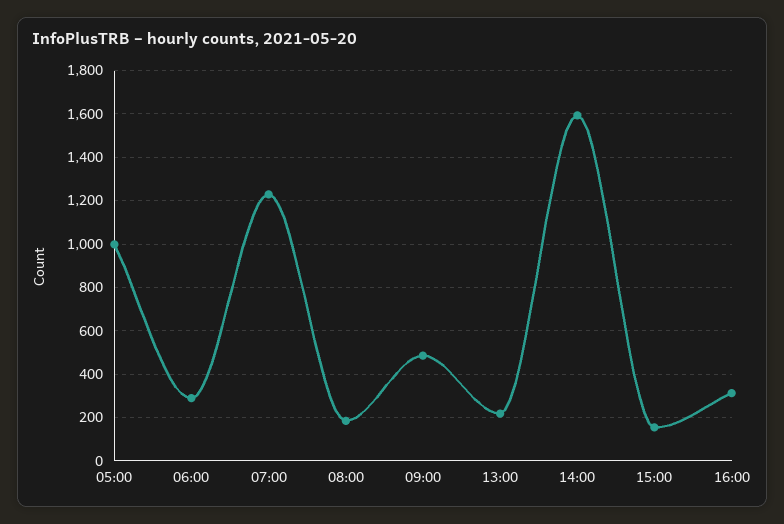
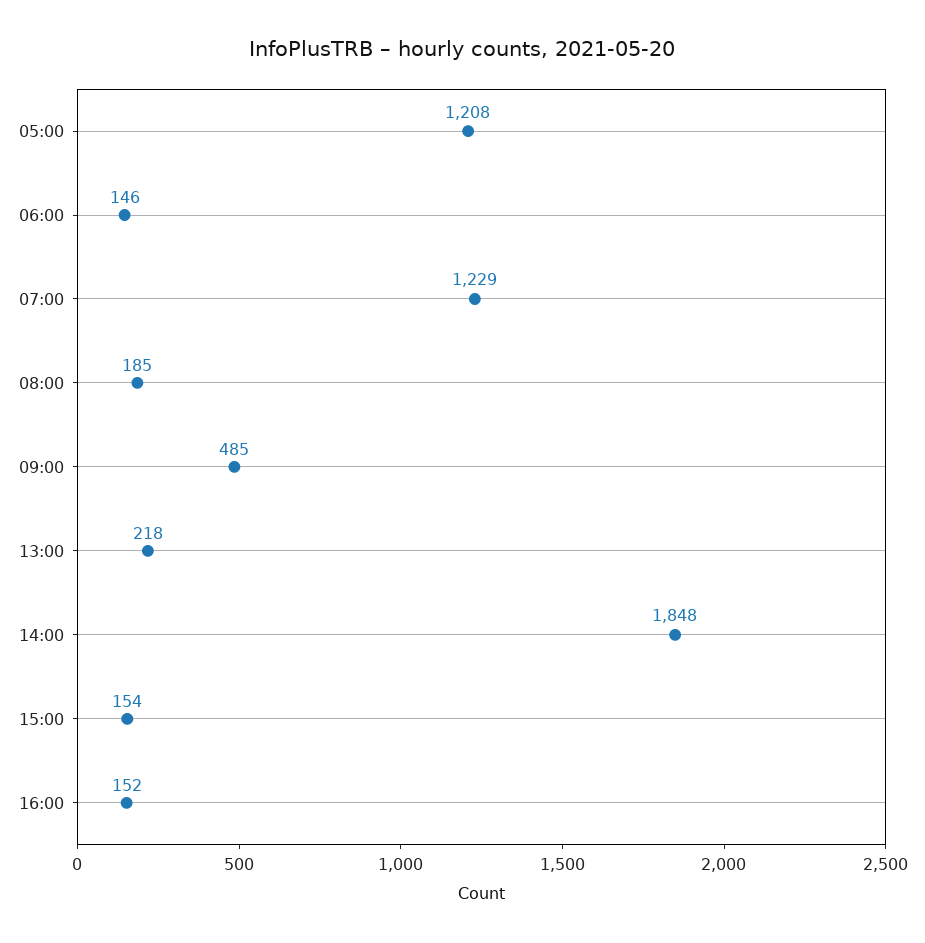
05:00: 1000 -> 1208
06:00: 300 -> 146
14:00: 1600 -> 1848
16:00: 300 -> 152

